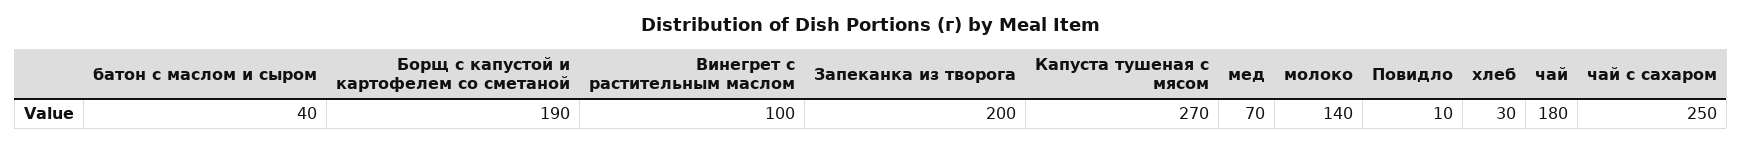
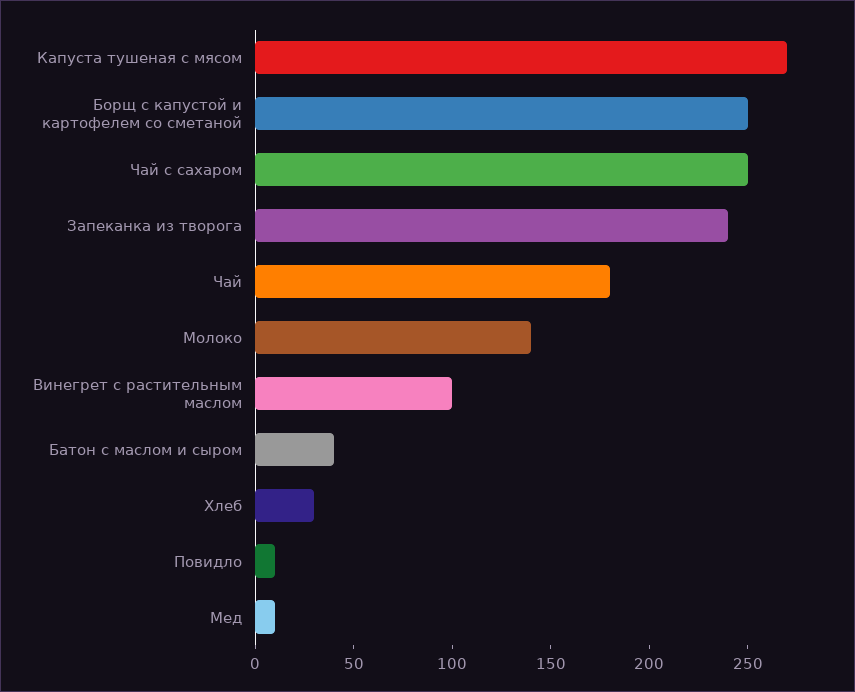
Борщ с капустой и картофелем со сметаной: 190 -> 250
Запеканка из творога: 200 -> 240
мед: 70 -> 10

